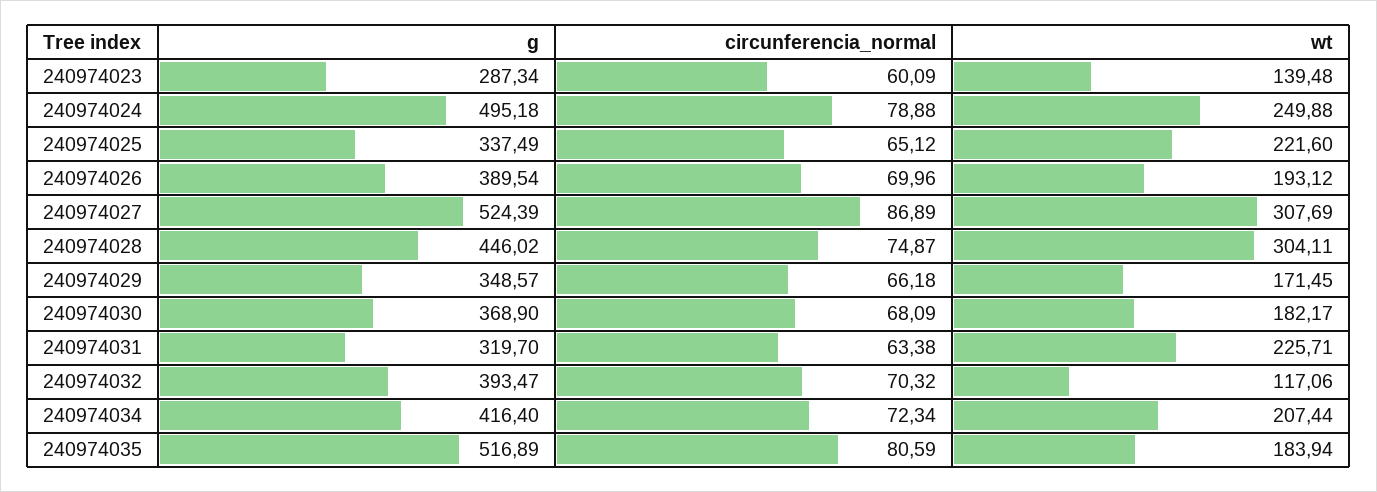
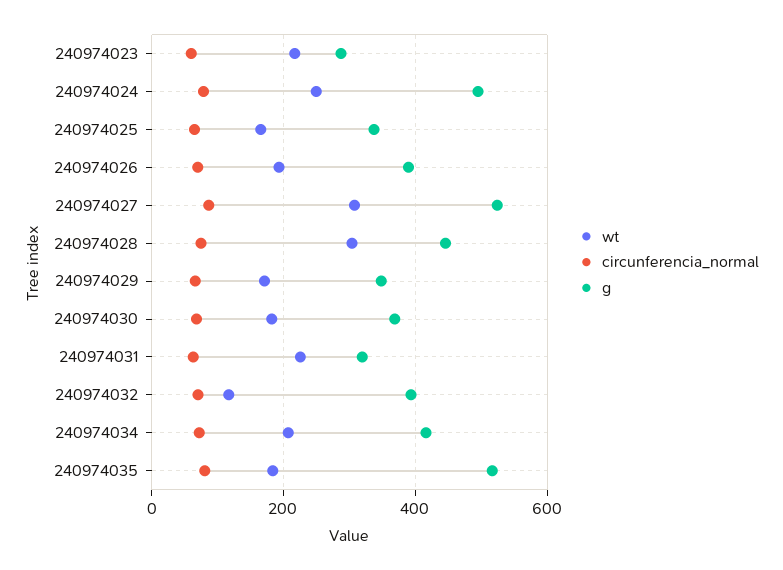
wt, 240974023: 139.48 -> 220
wt, 240974025: 221.6 -> 160

